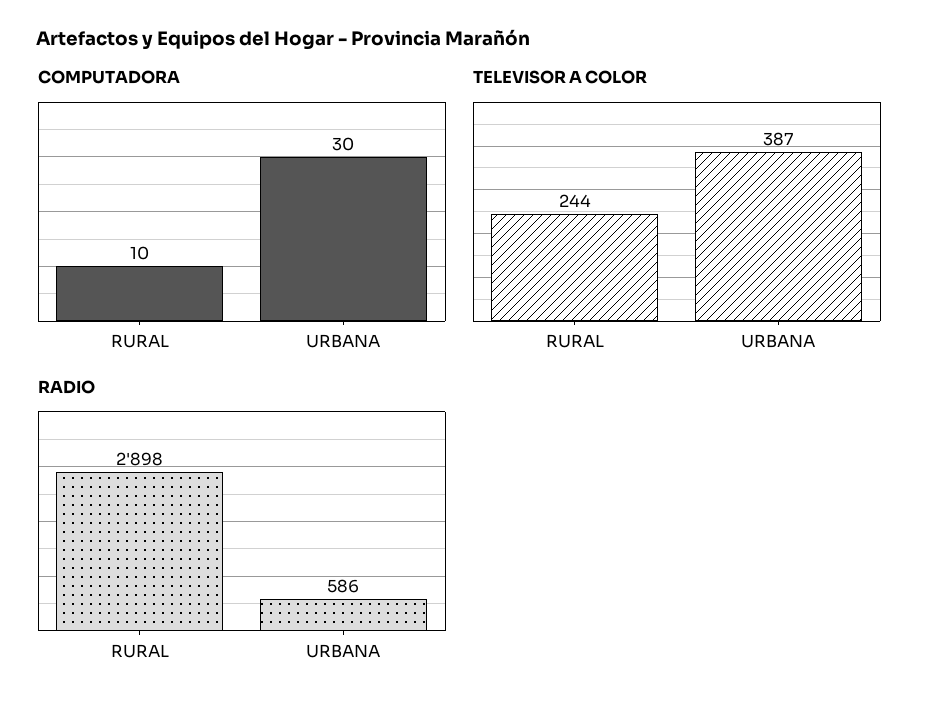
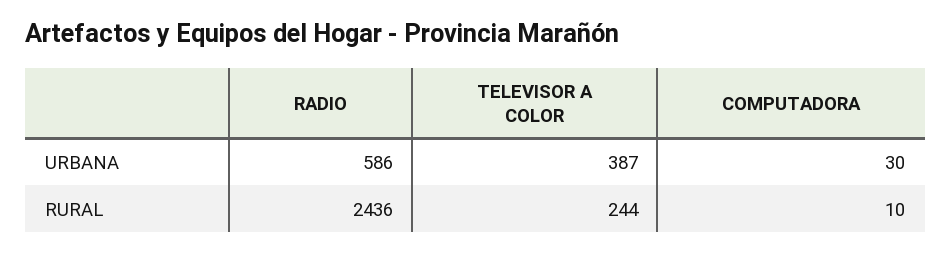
RADIO, RURAL: 2898 -> 2436

